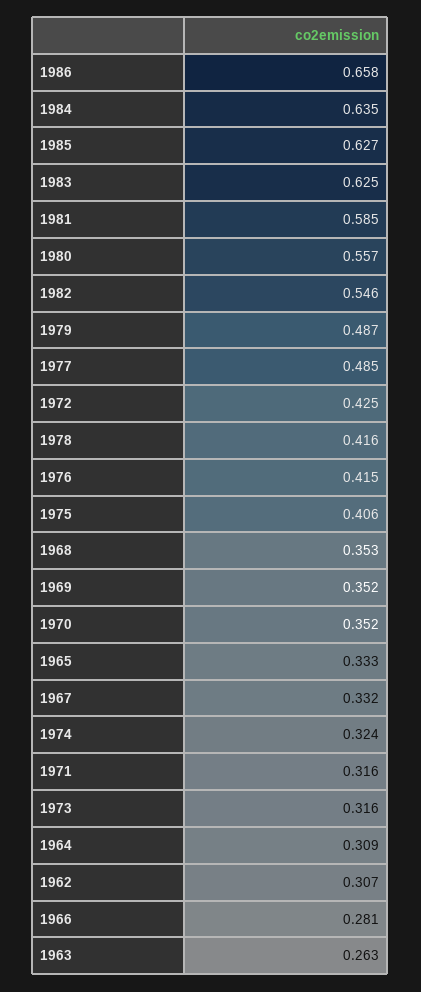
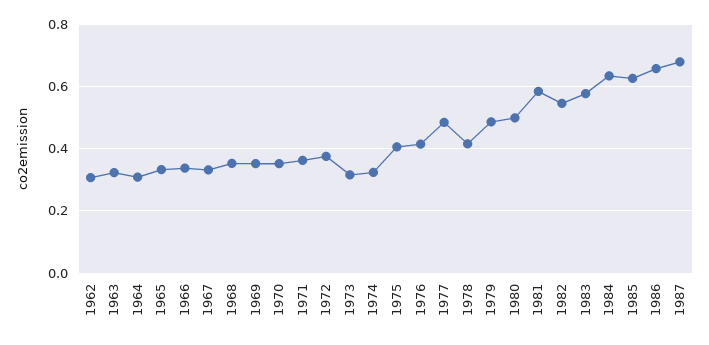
1983: 0.625 -> 0.58
1980: 0.557 -> 0.5
1972: 0.425 -> 0.38
1971: 0.316 -> 0.36
1966: 0.281 -> 0.34
1963: 0.263 -> 0.32
1987: none -> 0.68

